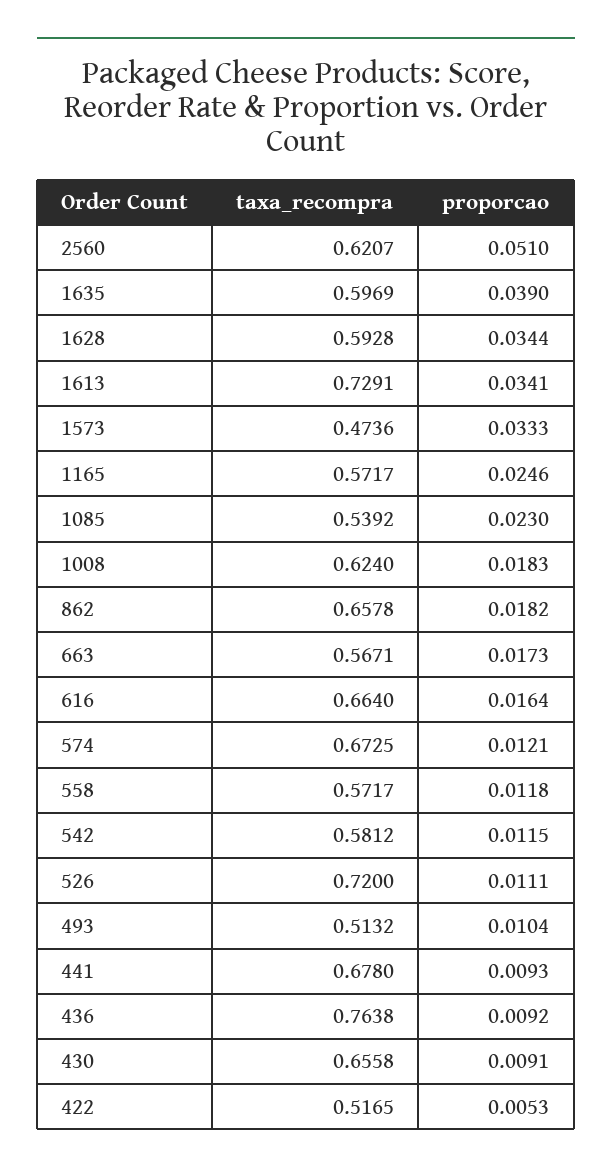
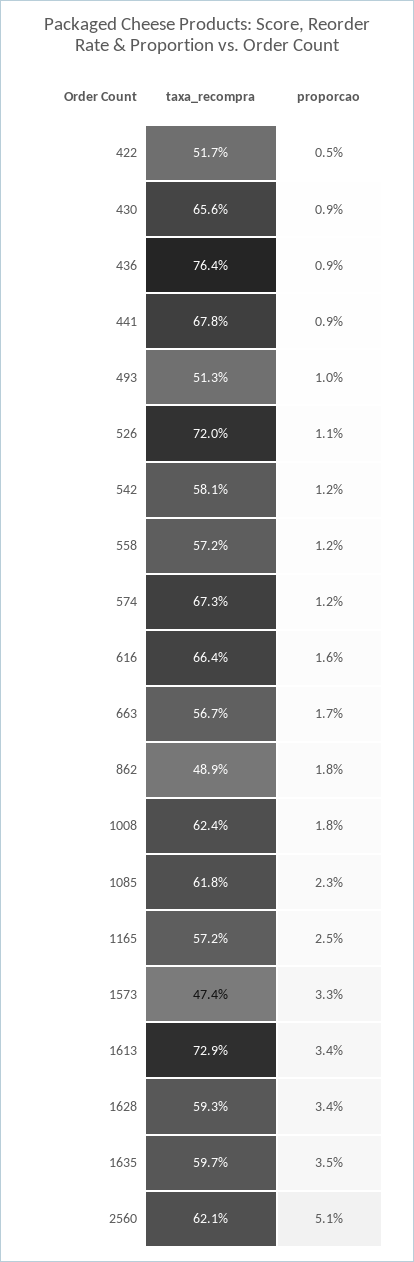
proporcao, 1635: 0.039 -> 0.035
taxa_recompra, 1085: 0.5392 -> 0.618
taxa_recompra, 862: 0.6578 -> 0.489

